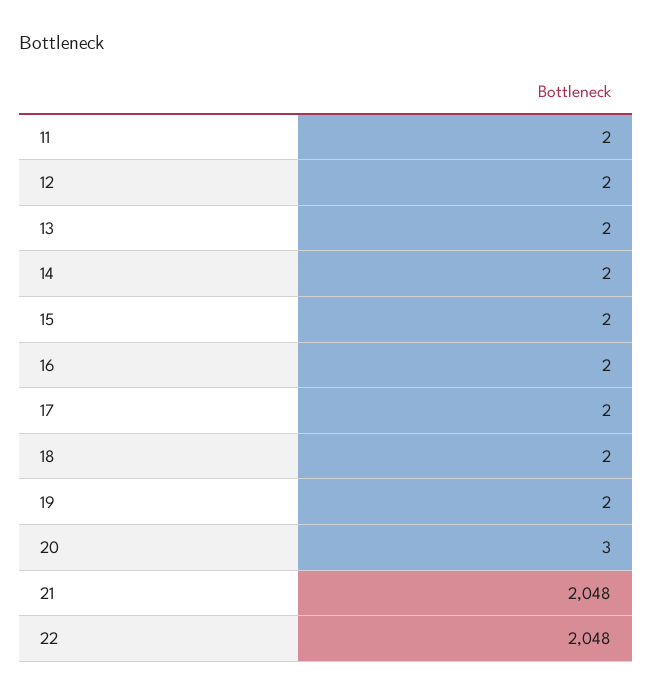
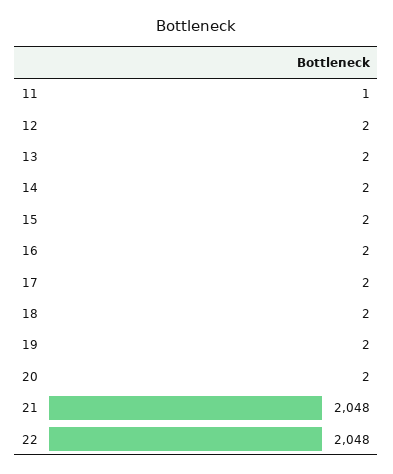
11: 2 -> 1
20: 3 -> 2

